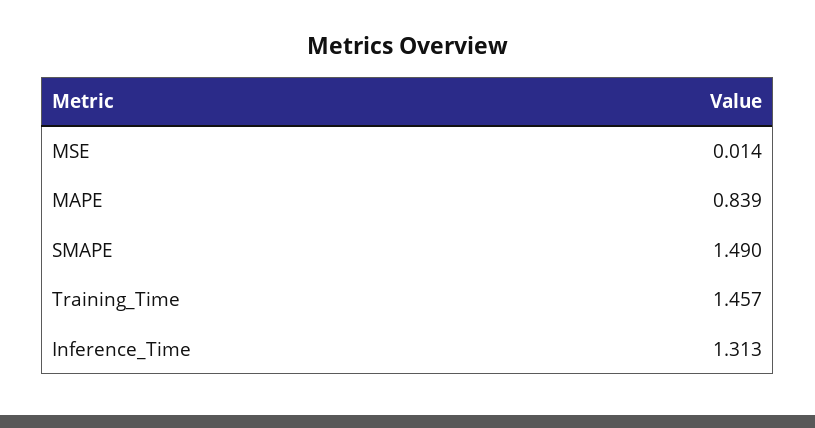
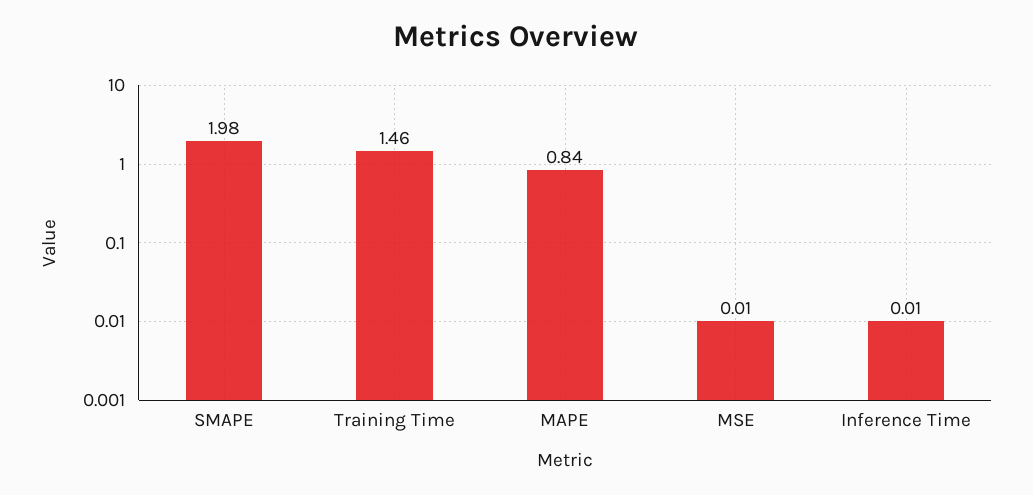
SMAPE: 1.49 -> 1.98
Inference_Time: 1.313 -> 0.01

